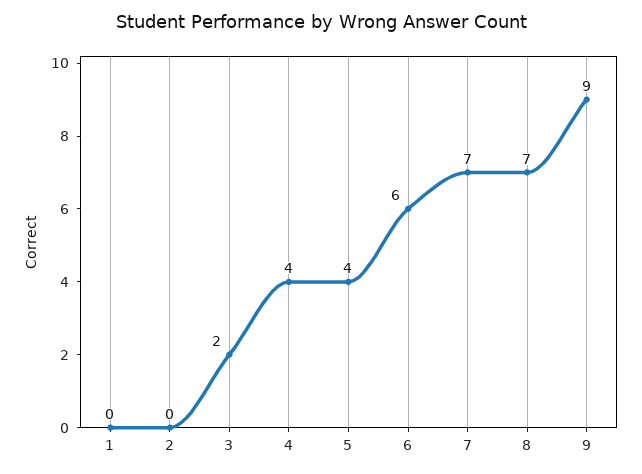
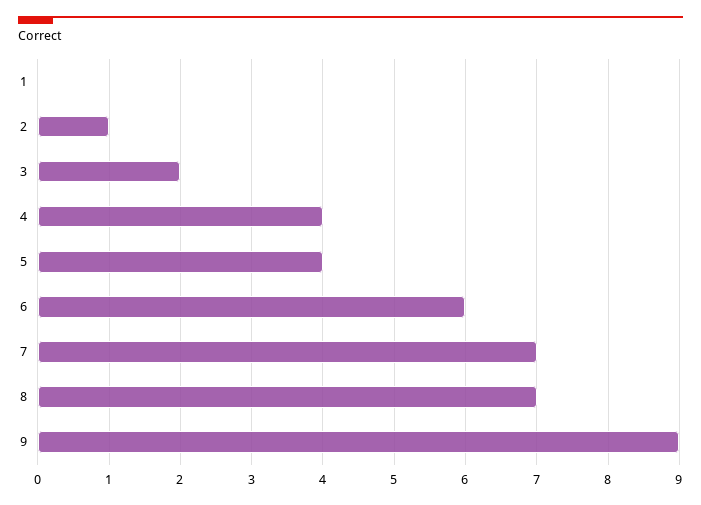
2: 0 -> 1

